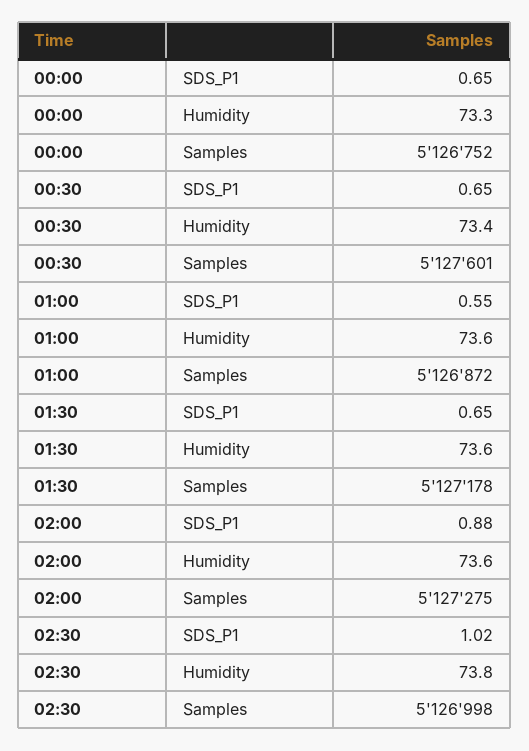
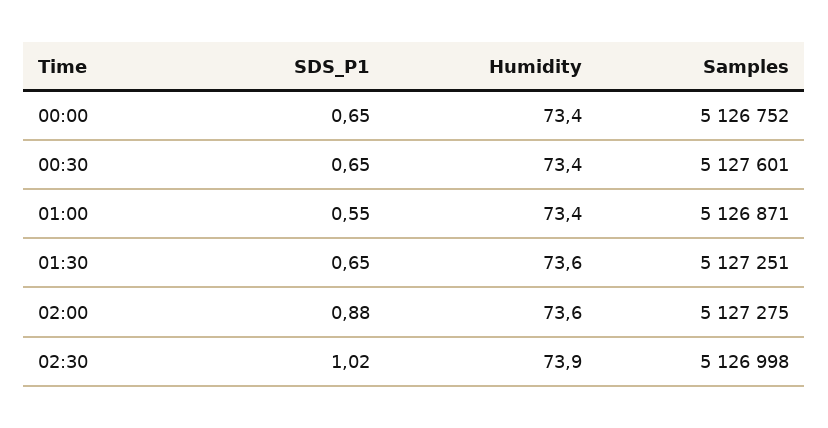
00:00, Humidity: 73.3 -> 73.4
01:00, Humidity: 73.6 -> 73.4
01:00, Samples: 5126872 -> 5126871
01:30, Samples: 5127178 -> 5127251
02:30, Humidity: 73.8 -> 73.9

